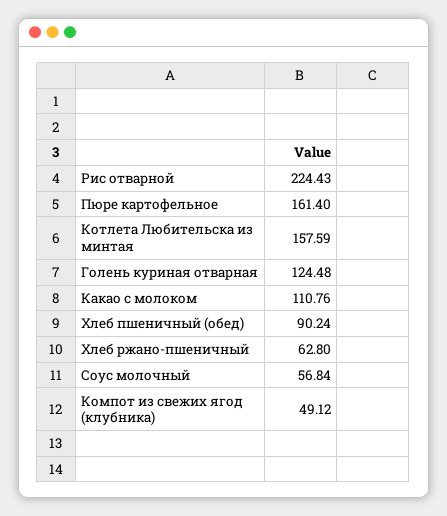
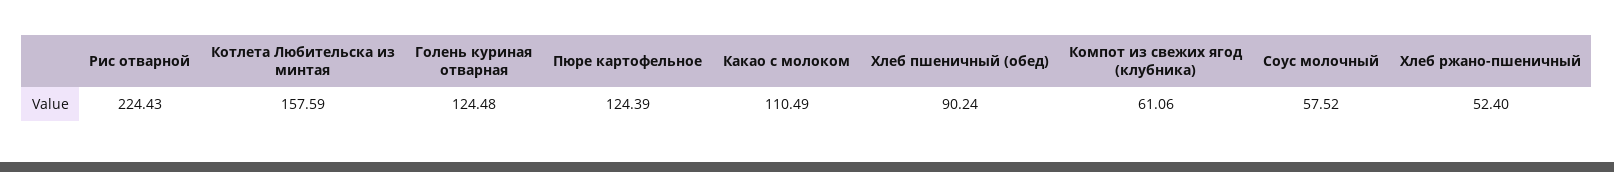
Пюре картофельное: 161.4 -> 124.39
Какао с молоком: 110.76 -> 110.49
Хлеб ржано-пшеничный: 62.8 -> 52.4
Соус молочный: 56.84 -> 57.52
Компот из свежих ягод (клубника): 49.12 -> 61.06

